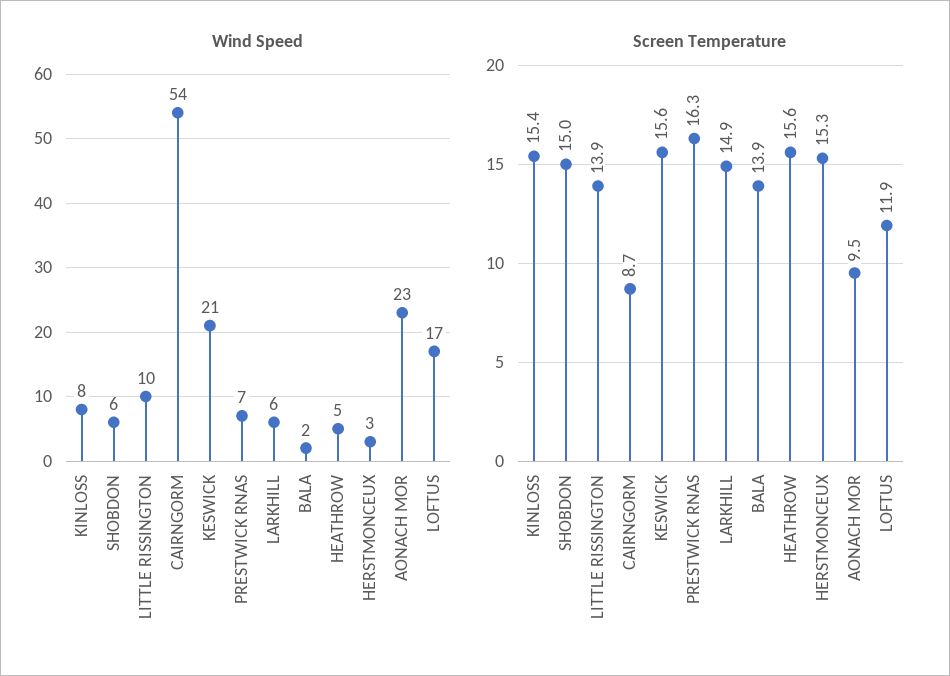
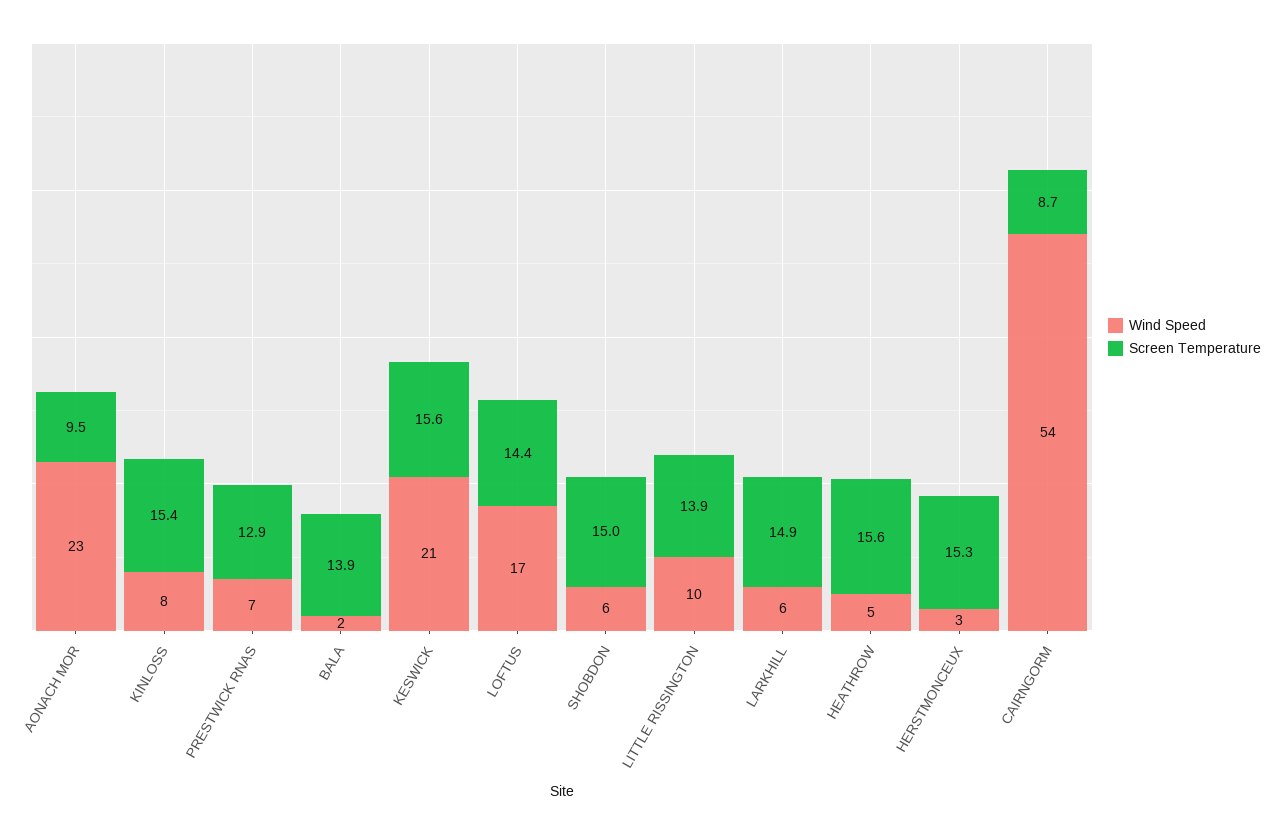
Screen Temperature, PRESTWICK RNAS: 16.3 -> 12.9
Screen Temperature, LOFTUS: 11.9 -> 14.4

